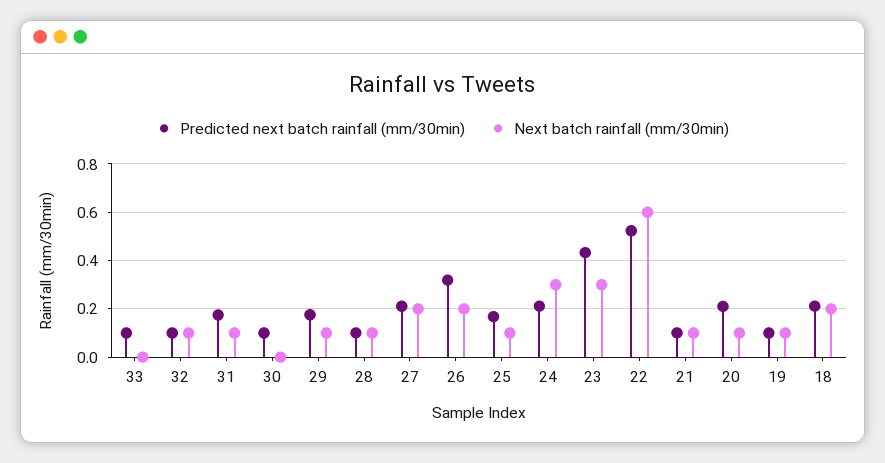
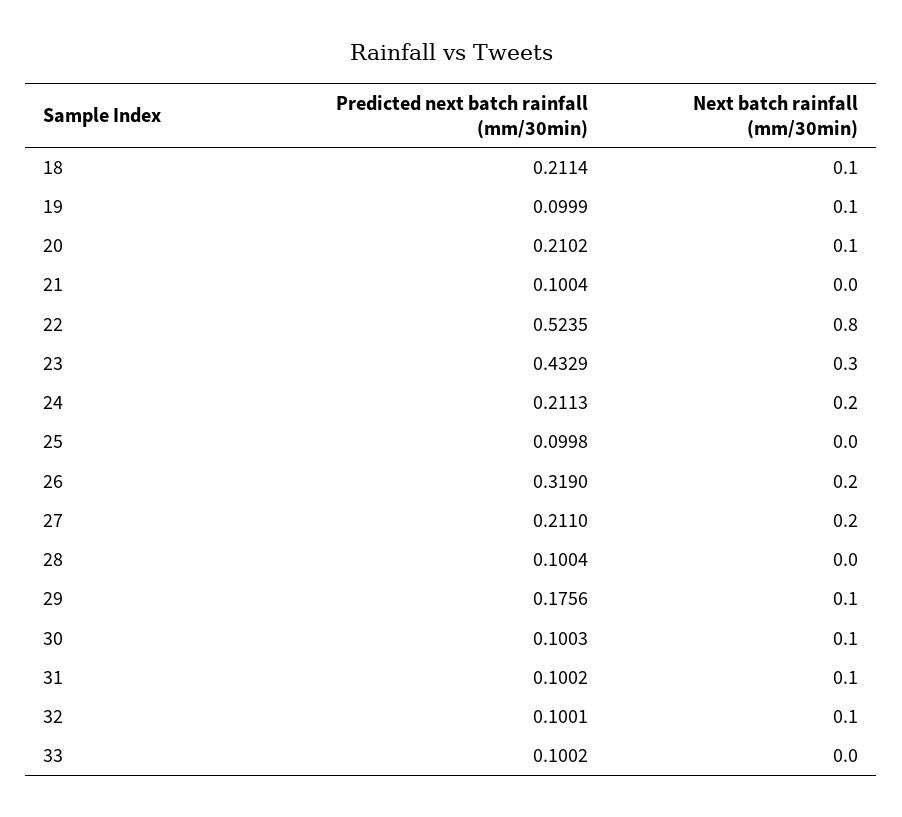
Predicted next batch rainfall (mm/30min), 31: 0.175 -> 0.1002
Next batch rainfall (mm/30min), 30: 0 -> 0.1
Next batch rainfall (mm/30min), 28: 0.1 -> 0
Predicted next batch rainfall (mm/30min), 25: 0.175 -> 0.0998
Next batch rainfall (mm/30min), 25: 0.1 -> 0
Next batch rainfall (mm/30min), 24: 0.3 -> 0.2
Next batch rainfall (mm/30min), 22: 0.6 -> 0.8
Next batch rainfall (mm/30min), 21: 0.1 -> 0
Next batch rainfall (mm/30min), 18: 0.2 -> 0.1

